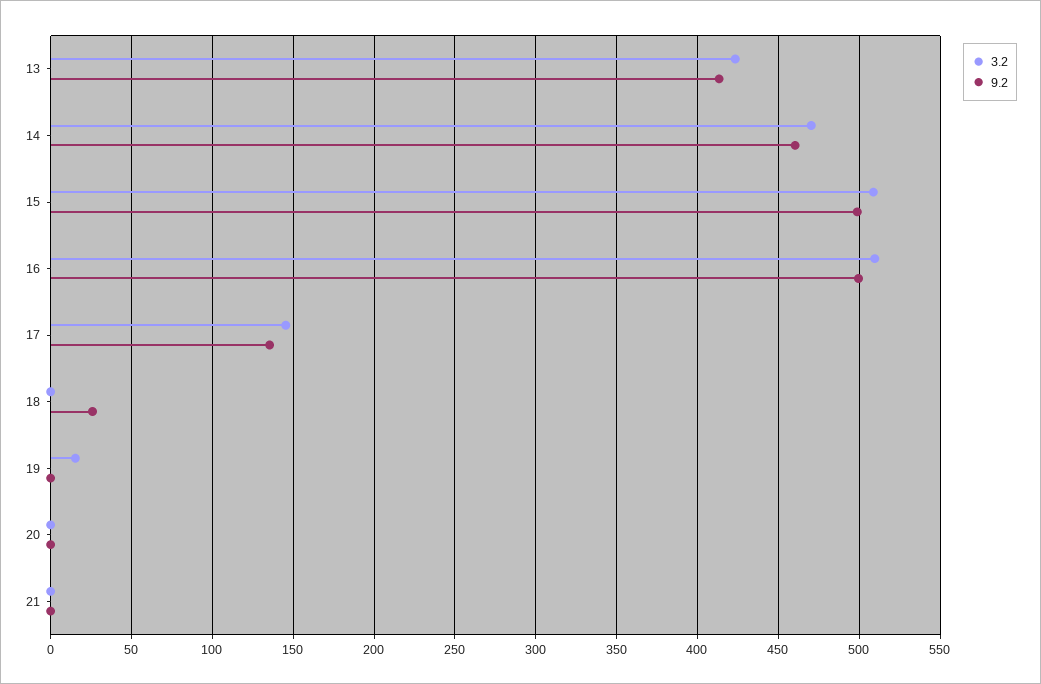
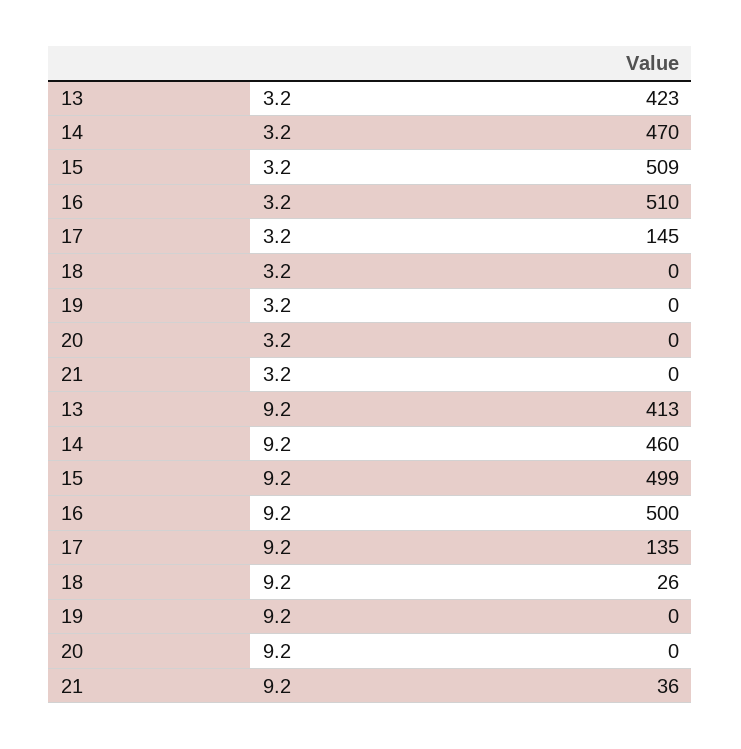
3.2, 19: 15 -> 0
9.2, 21: 0 -> 36

